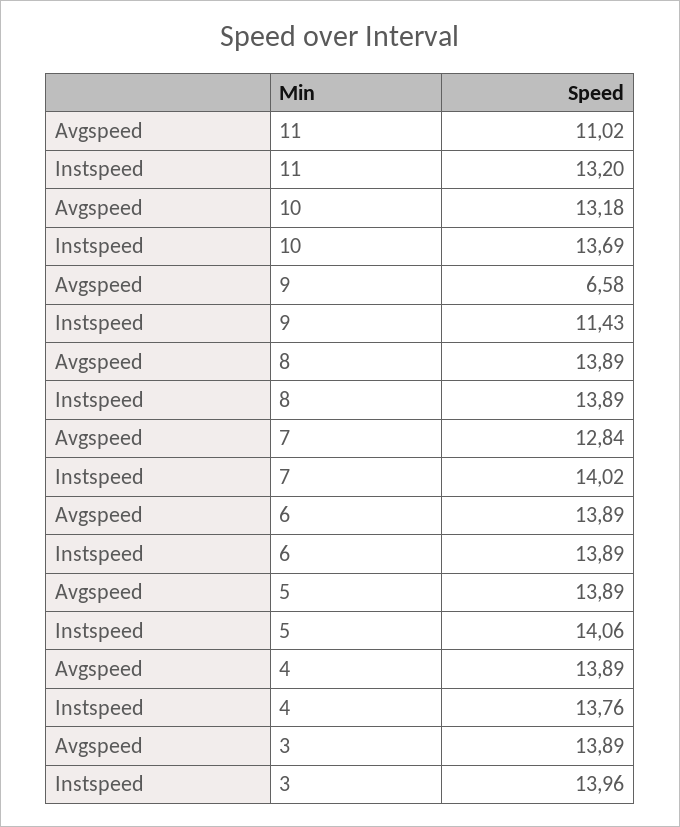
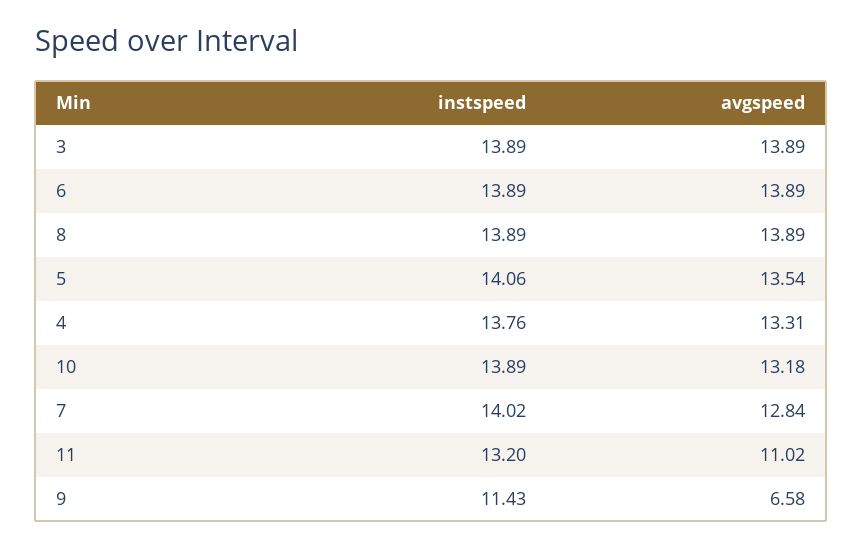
Instspeed, 10: 13.69 -> 13.89
Avgspeed, 5: 13.89 -> 13.54
Avgspeed, 4: 13.89 -> 13.31
Instspeed, 3: 13.96 -> 13.89

